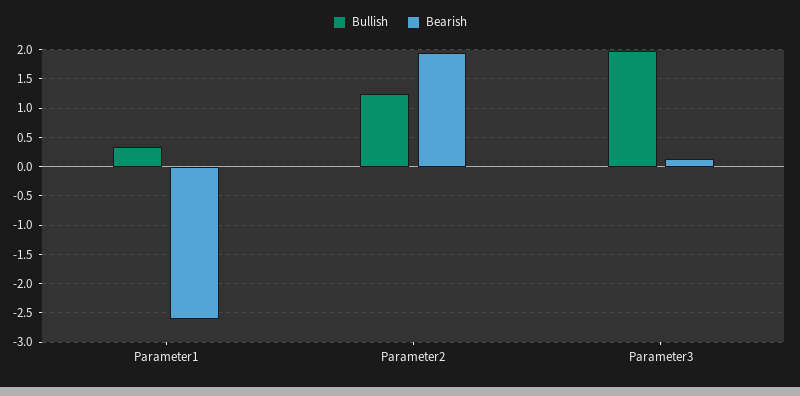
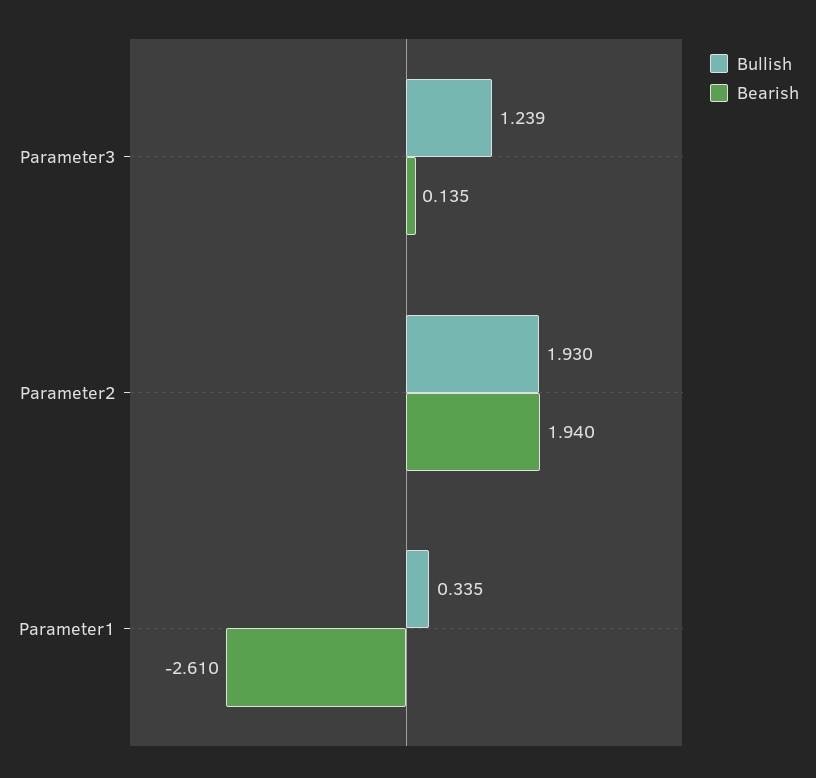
Bullish, Parameter2: 1.25 -> 1.93
Bullish, Parameter3: 2 -> 1.239

